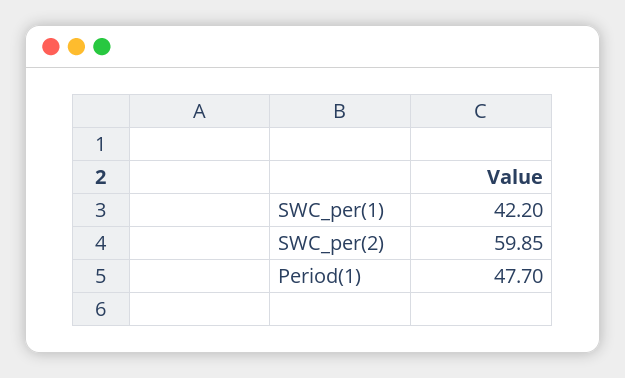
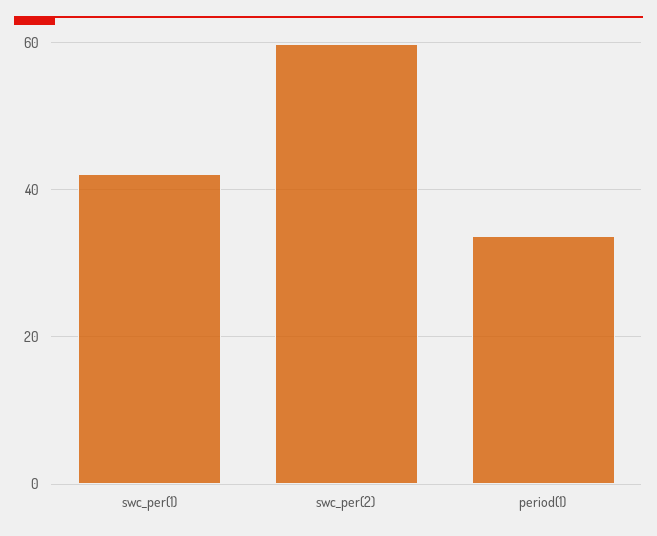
Period(1): 47.7 -> 34

